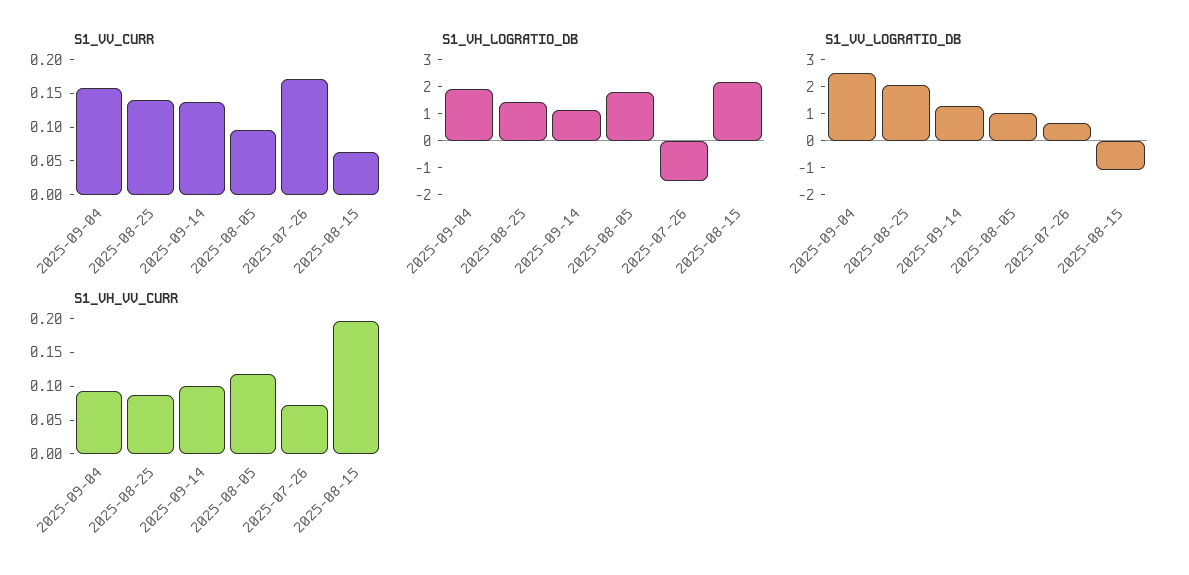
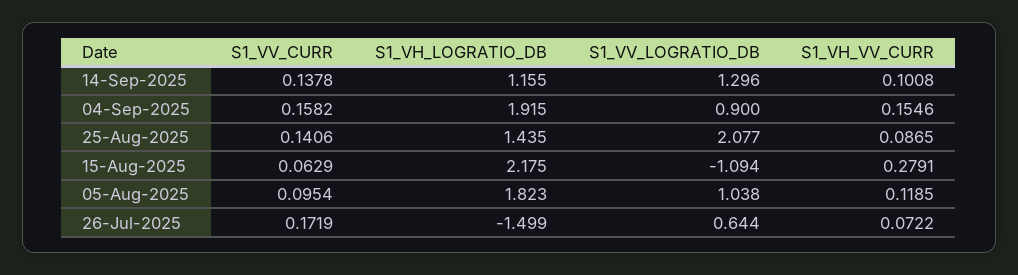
S1_VV_LOGRATIO_DB, 2025-09-04: 2.5 -> 0.9
S1_VH_VV_CURR, 2025-09-04: 0.1 -> 0.1546
S1_VH_VV_CURR, 2025-08-15: 0.2 -> 0.2791

